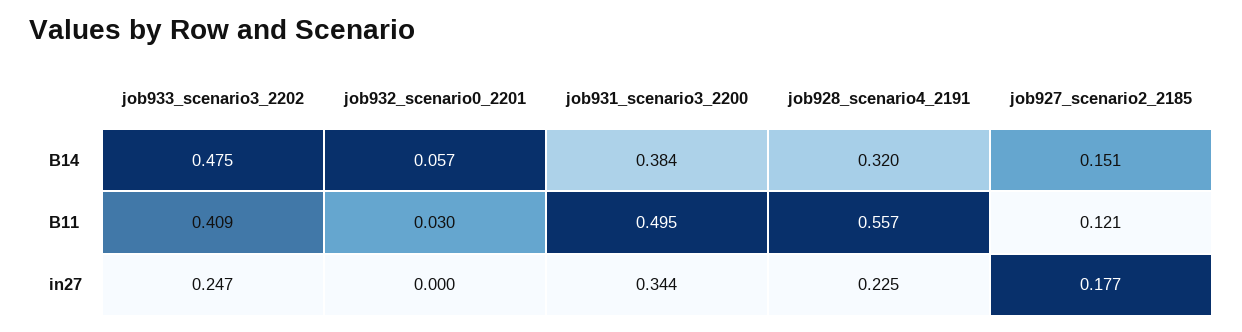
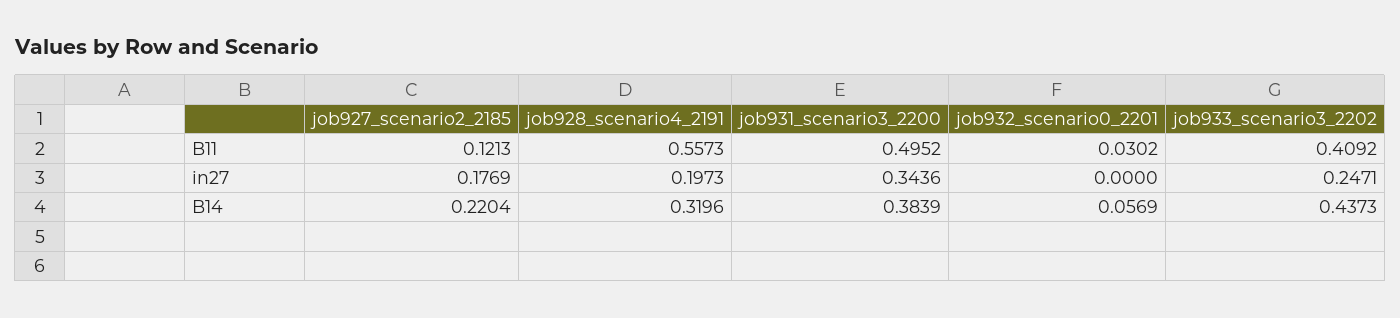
job933_scenario3_2202, B14: 0.475 -> 0.4373
job927_scenario2_2185, B14: 0.151 -> 0.2204
job928_scenario4_2191, in27: 0.225 -> 0.1973

